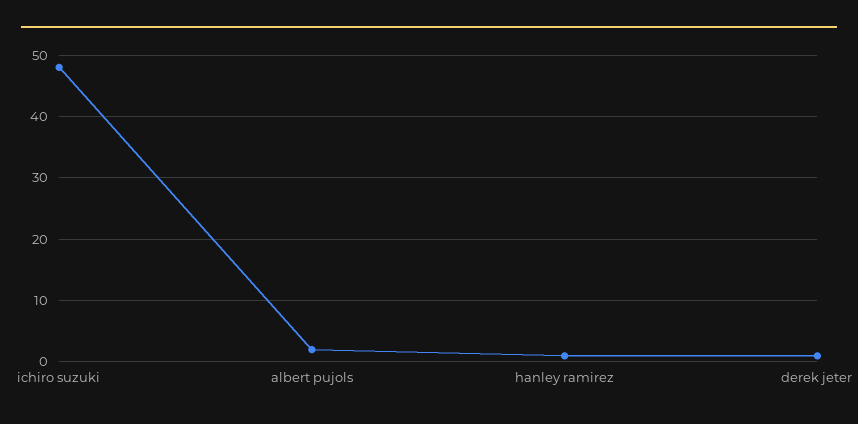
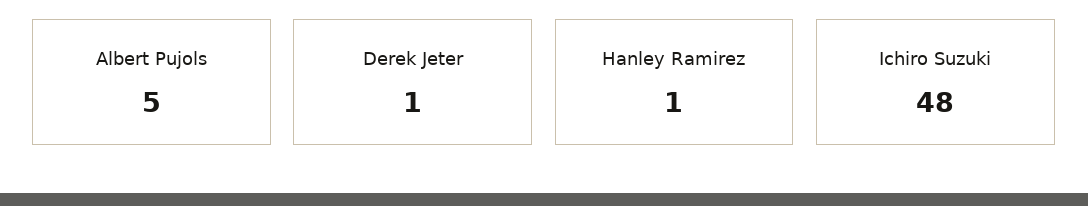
albert pujols: 2 -> 5

